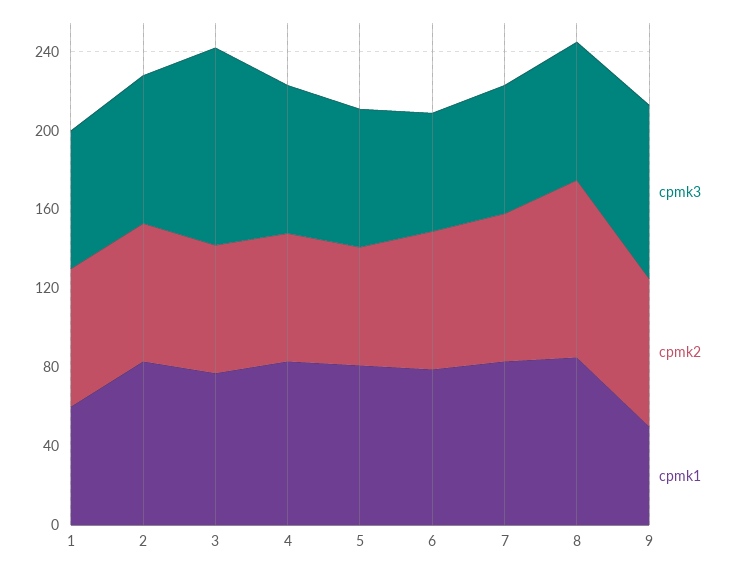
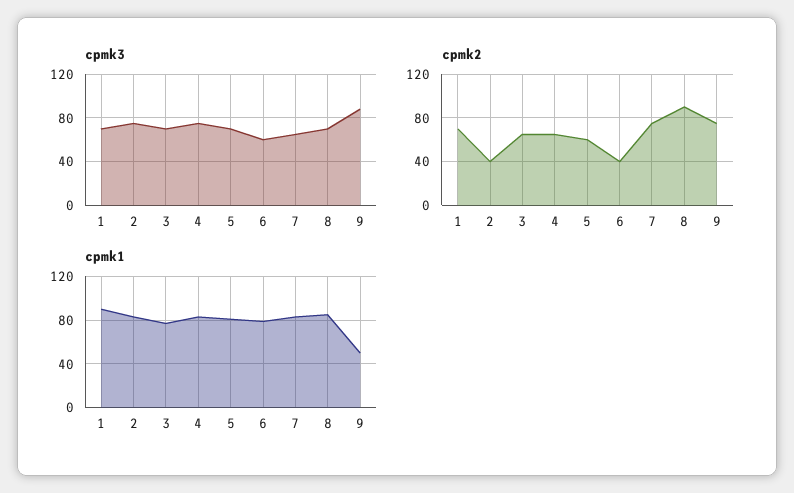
cpmk1, 1: 60 -> 90
cpmk2, 2: 70 -> 40
cpmk3, 3: 100 -> 70
cpmk2, 6: 70 -> 40

